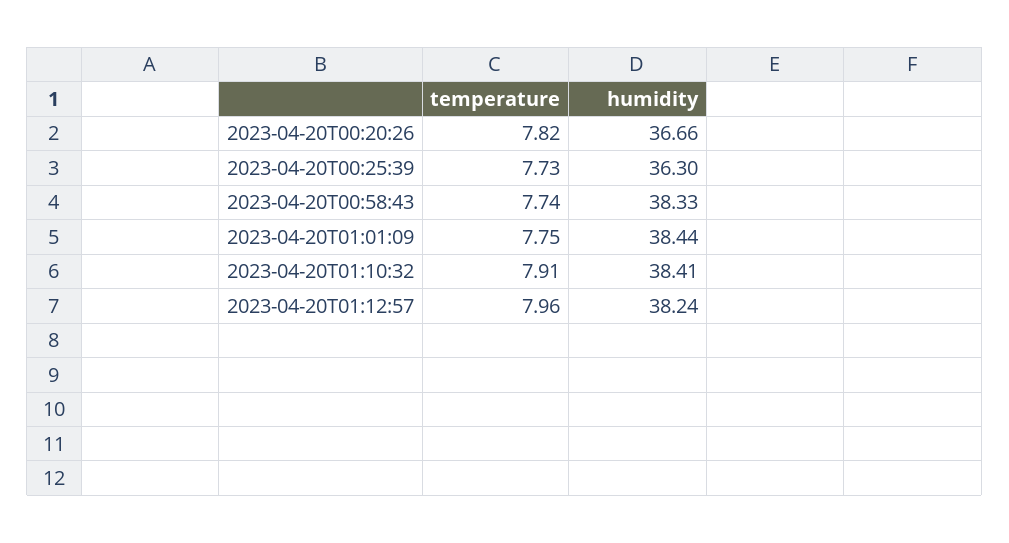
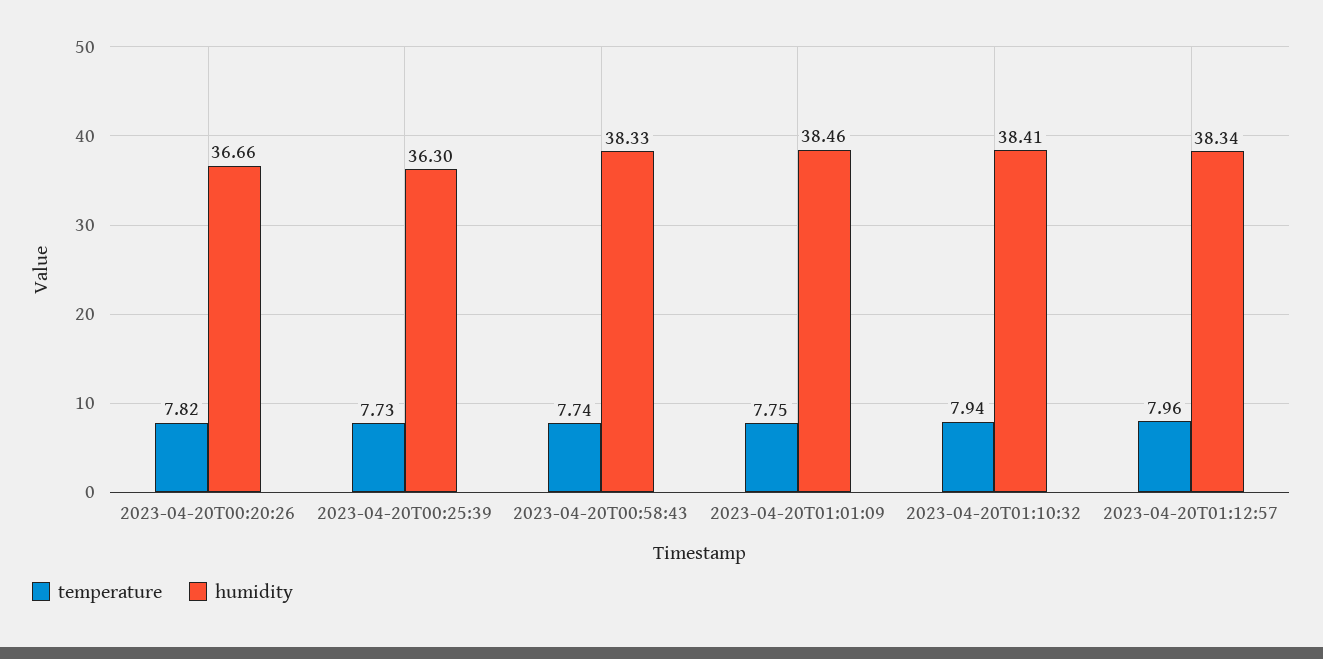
humidity, 2023-04-20T01:01:09: 38.44 -> 38.46
temperature, 2023-04-20T01:10:32: 7.91 -> 7.94
humidity, 2023-04-20T01:12:57: 38.24 -> 38.34

